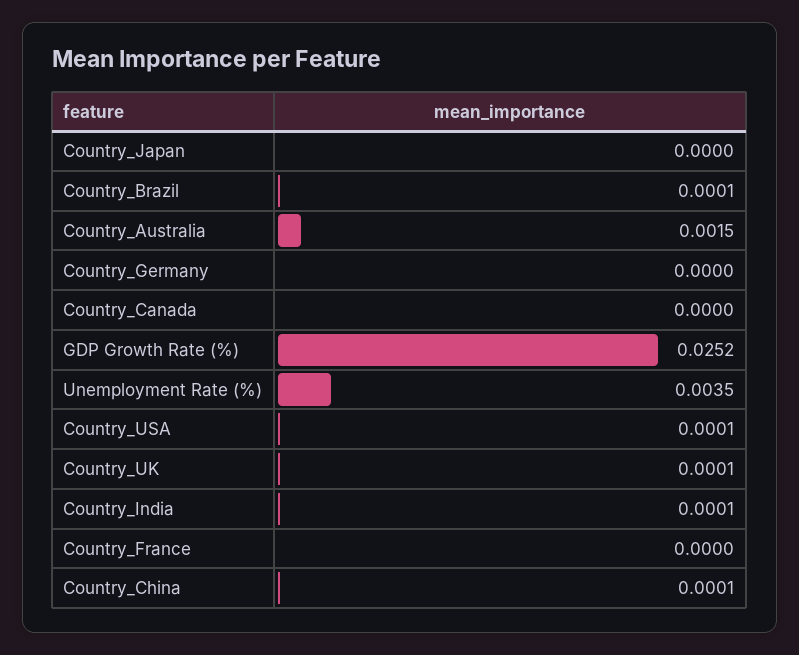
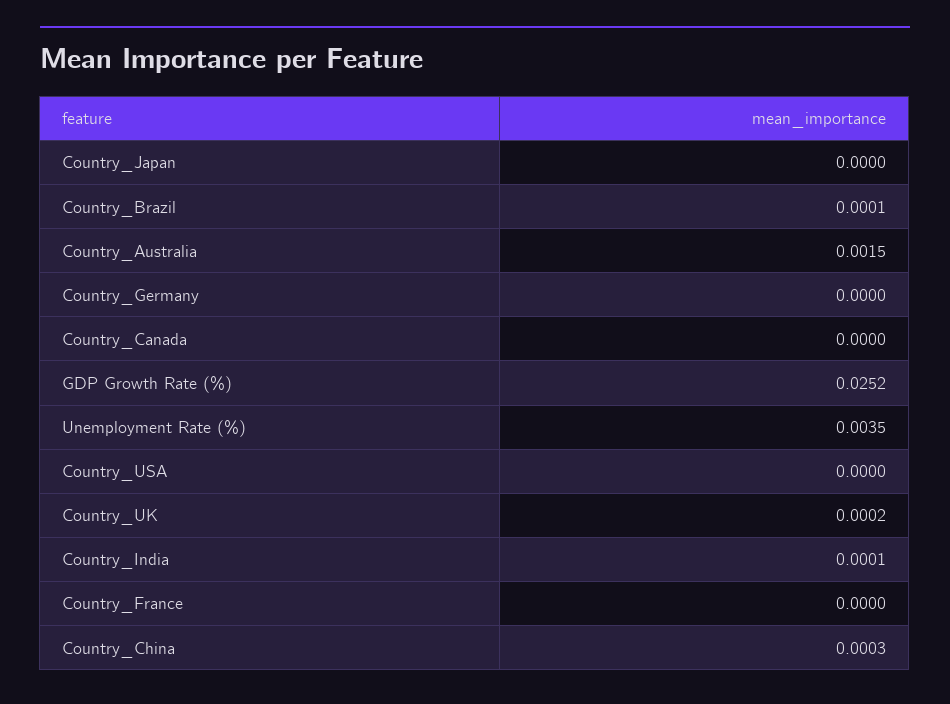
Country_USA: 0.0001 -> 0
Country_UK: 0.0001 -> 0.0002
Country_China: 0.0001 -> 0.0003

